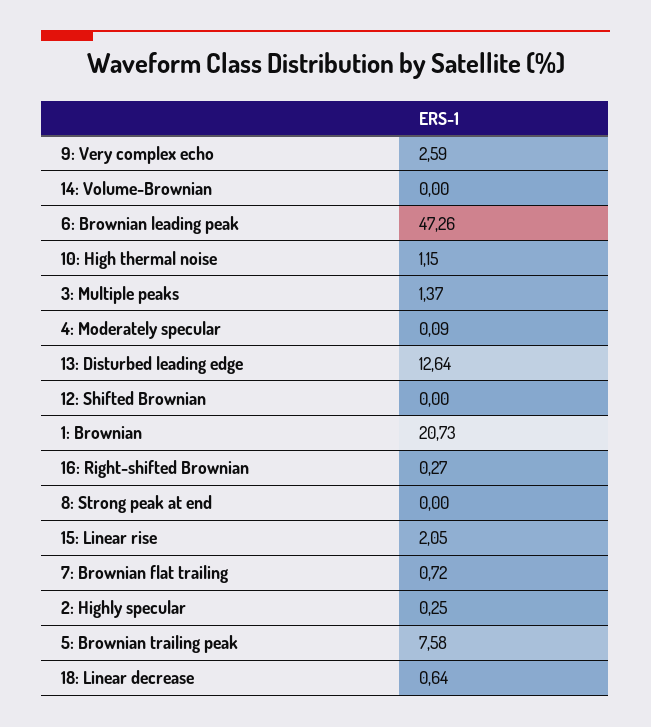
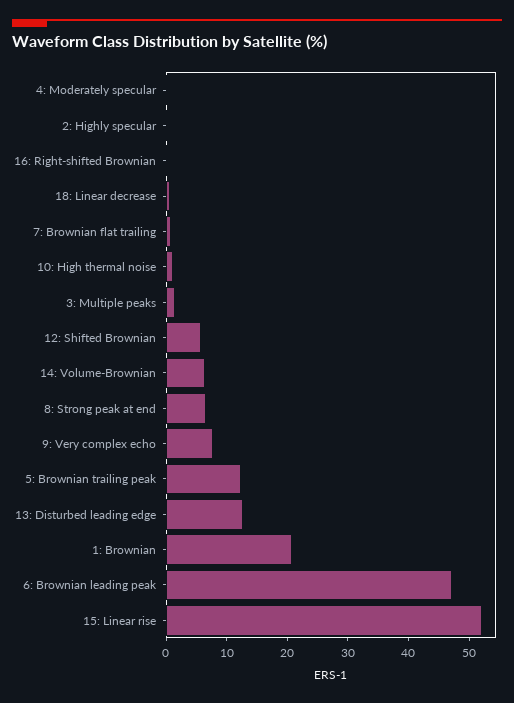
9: Very complex echo: 2.59 -> 8
14: Volume-Brownian: 0 -> 6
12: Shifted Brownian: 0 -> 6
8: Strong peak at end: 0 -> 6
15: Linear rise: 2.05 -> 52
5: Brownian trailing peak: 7.58 -> 12

